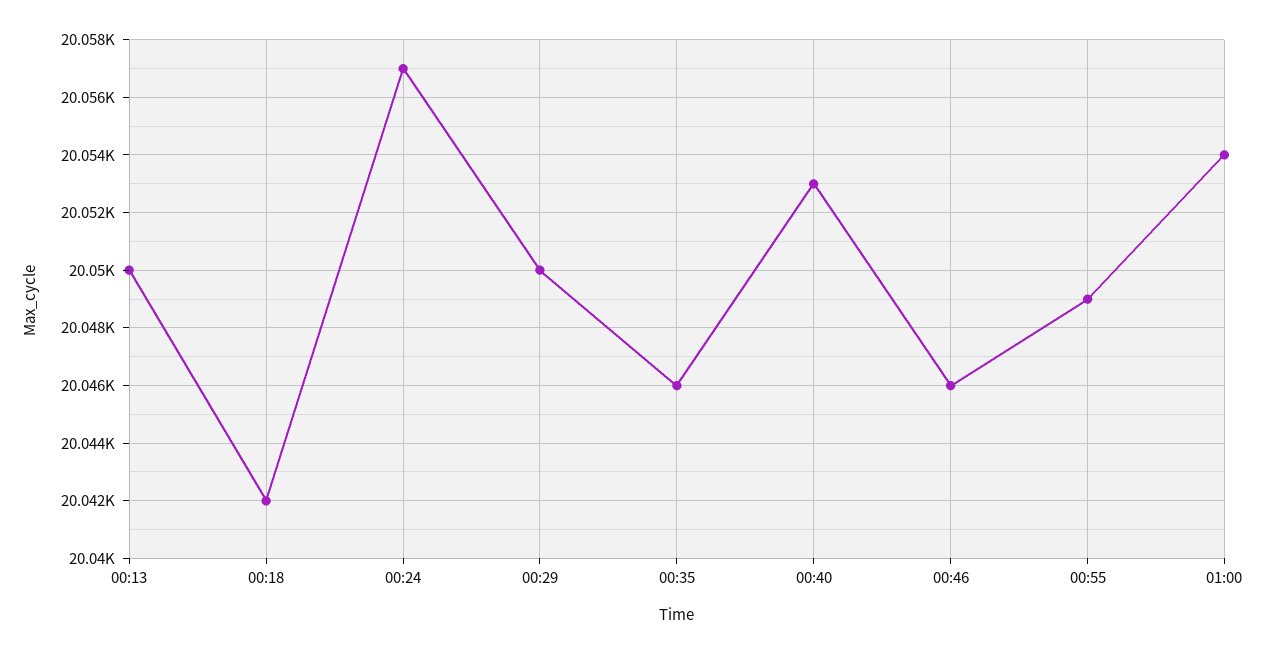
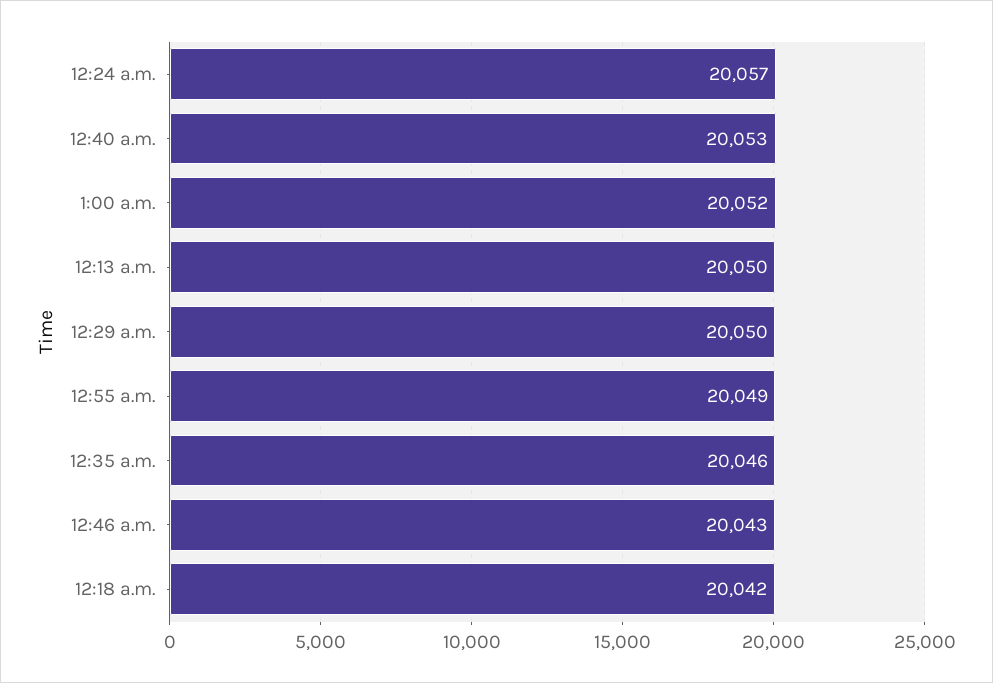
00:46: 20046 -> 20043
01:00: 20054 -> 20052

